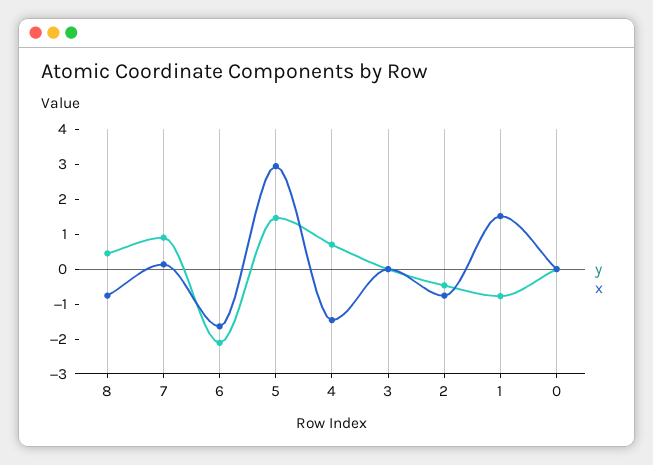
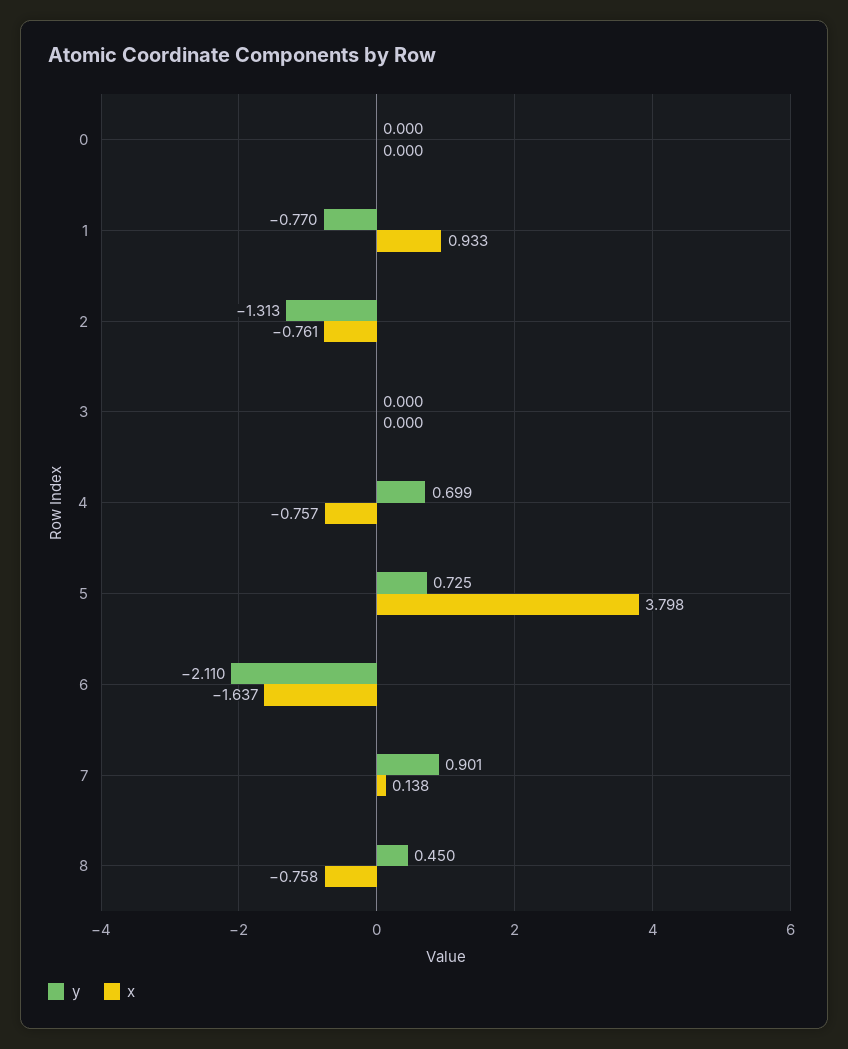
y, 5: 1.5 -> 0.725
x, 5: 3 -> 3.798
x, 4: -1.5 -> -0.757
y, 2: -0.5 -> -1.313
x, 1: 1.5 -> 0.933

